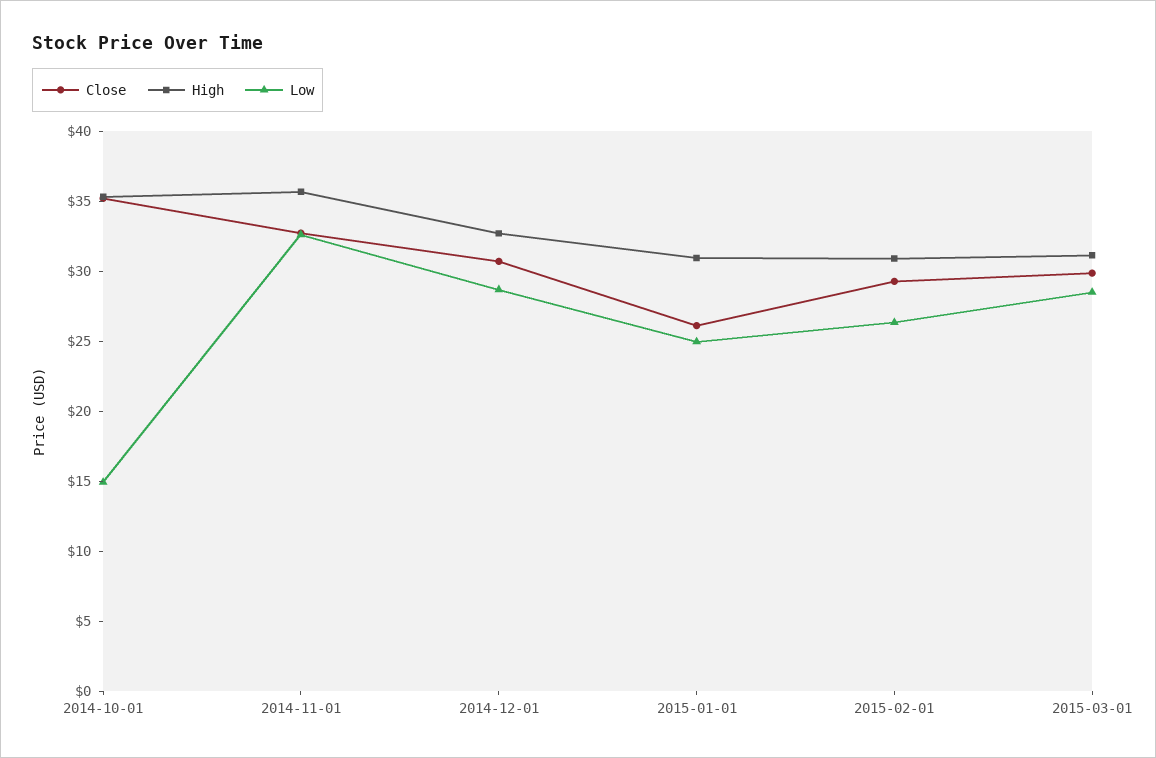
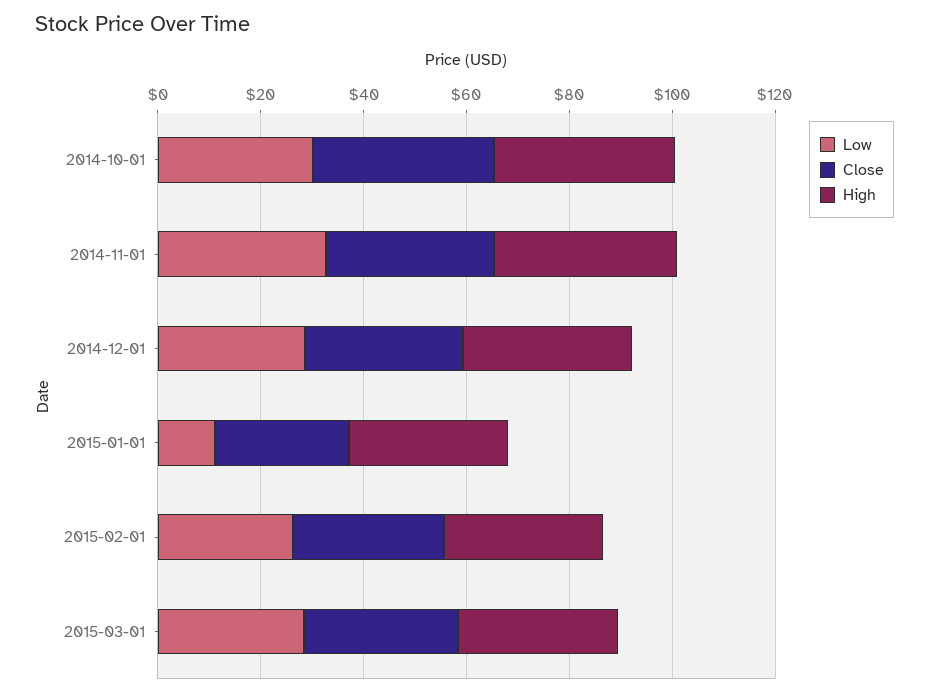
Low, 2014-10-01: 15 -> 30
Low, 2015-01-01: 25 -> 10

